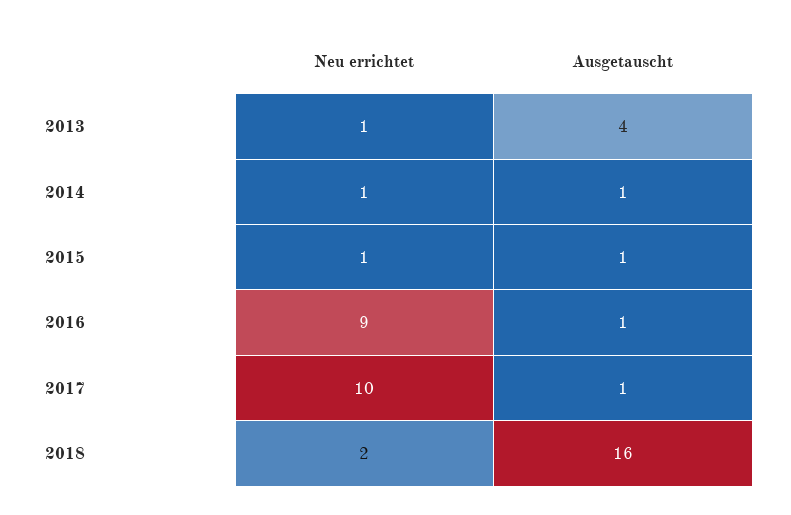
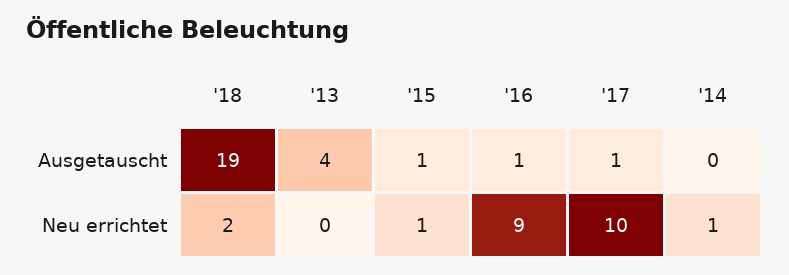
Neu errichtet, 2013: 1 -> 0
Ausgetauscht, 2014: 1 -> 0
Ausgetauscht, 2018: 16 -> 19

